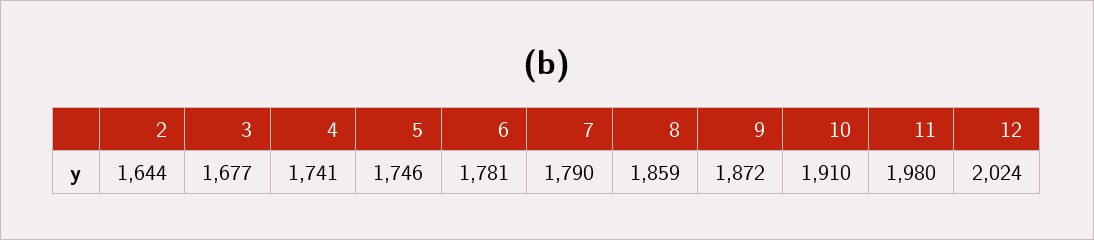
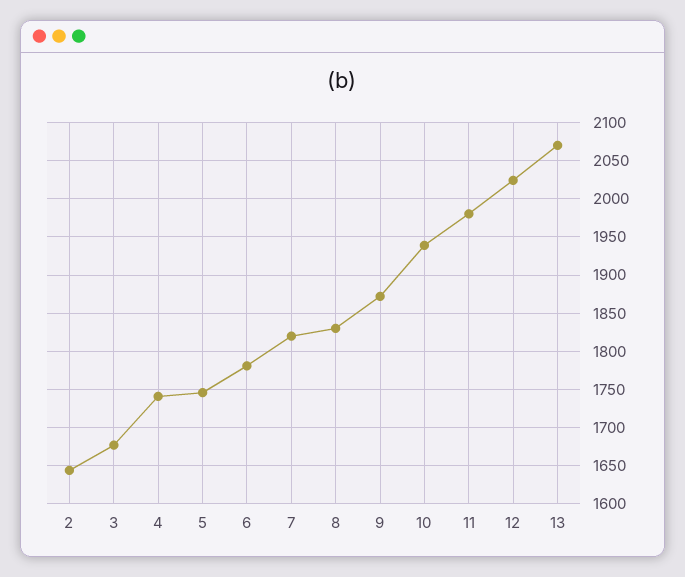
7: 1790 -> 1820
8: 1859 -> 1830
10: 1910 -> 1940
13: none -> 2070

